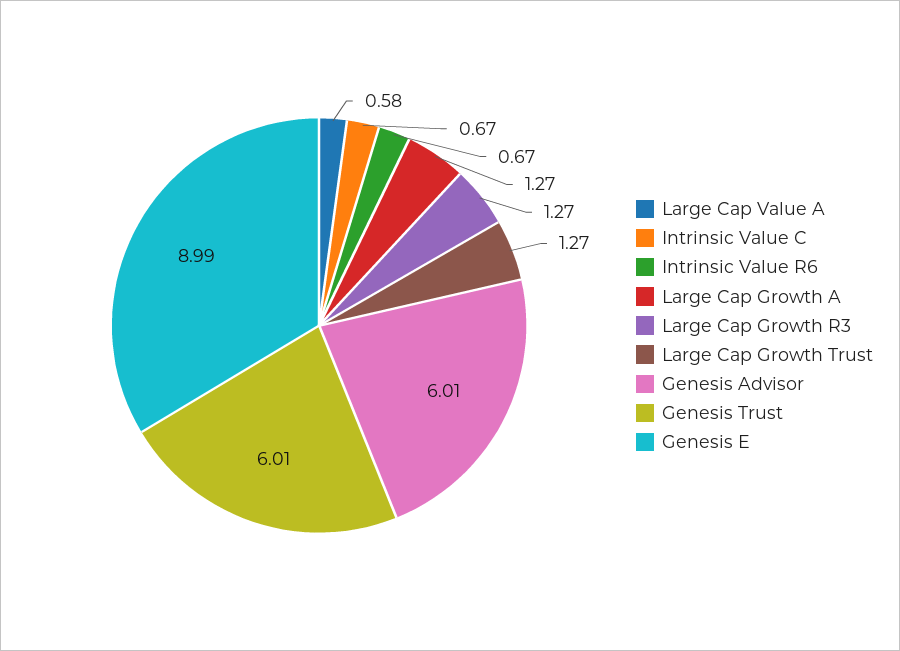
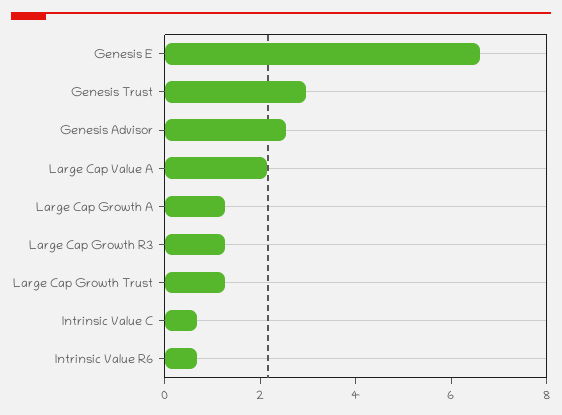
Large Cap Value A: 0.58 -> 2
Genesis Advisor: 6.01 -> 2.5
Genesis Trust: 6.01 -> 3
Genesis E: 8.99 -> 6.5

